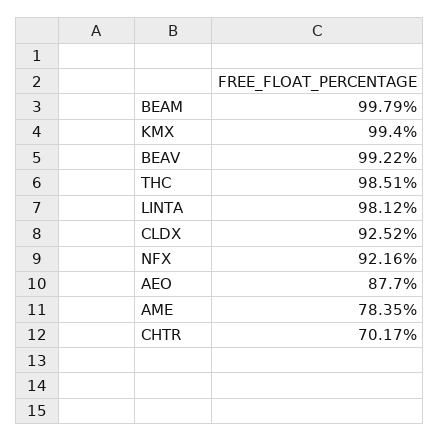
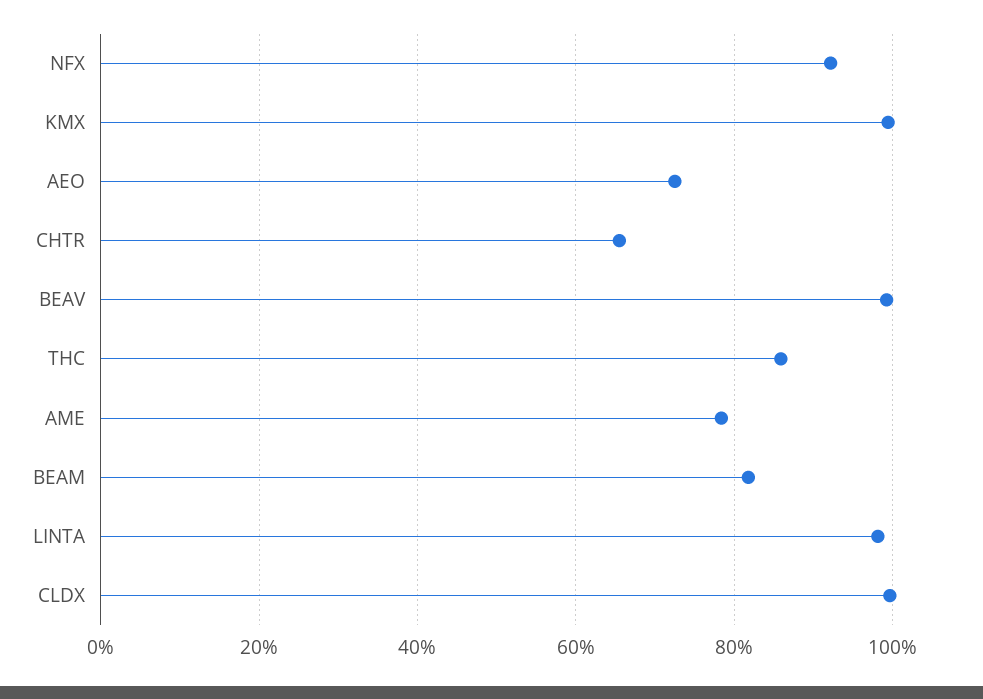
BEAM: 99.79 -> 82
THC: 98.51 -> 86
CLDX: 92.52 -> 100
AEO: 87.7 -> 72
CHTR: 70.17 -> 66

